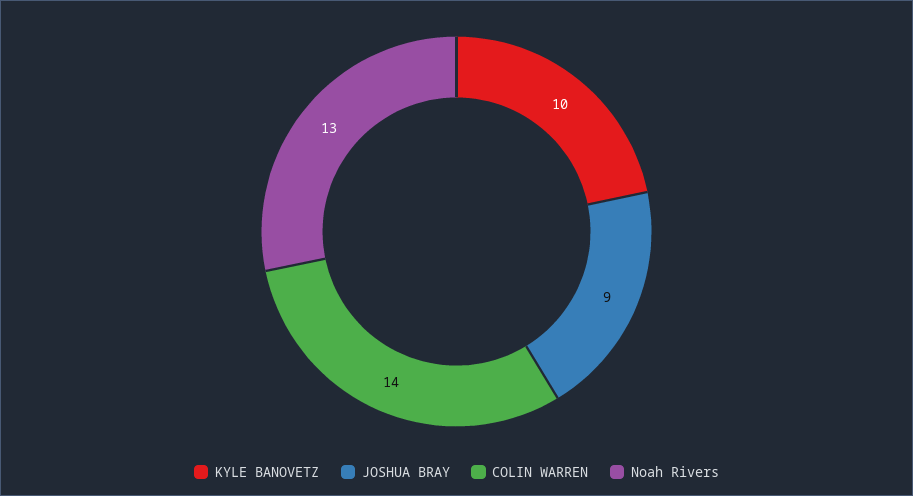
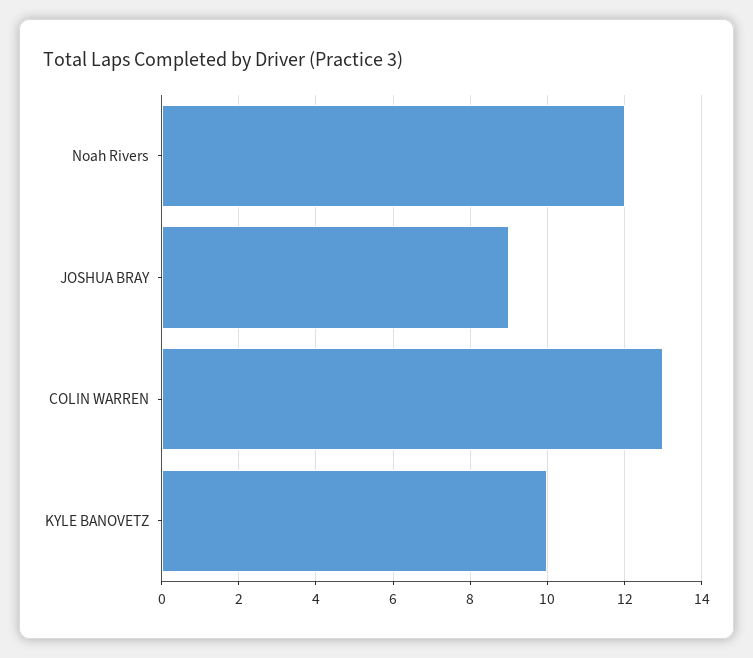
COLIN WARREN: 14 -> 13
Noah Rivers: 13 -> 12

